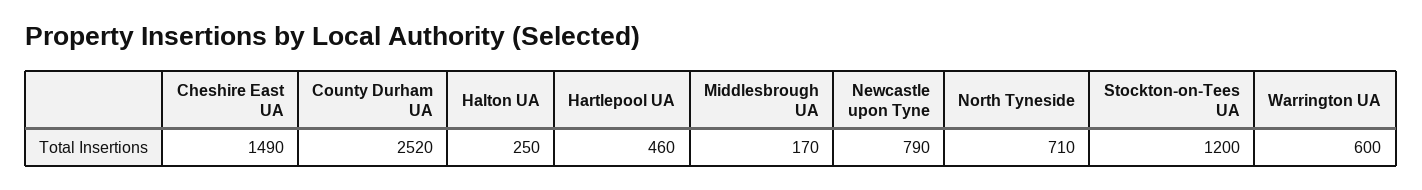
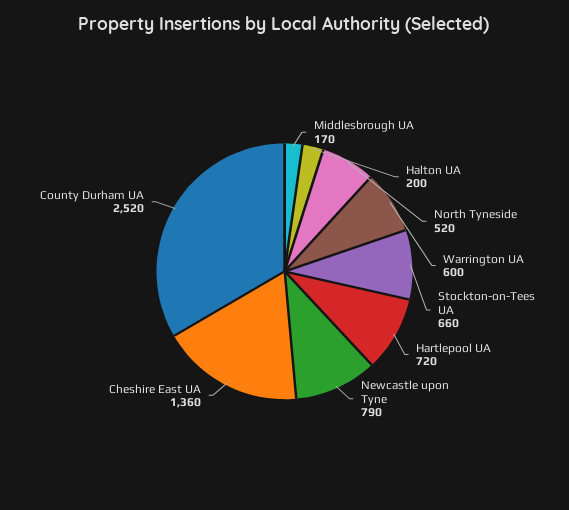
Cheshire East UA: 1490 -> 1360
Halton UA: 250 -> 200
Hartlepool UA: 460 -> 720
North Tyneside: 710 -> 520
Stockton-on-Tees UA: 1200 -> 660

